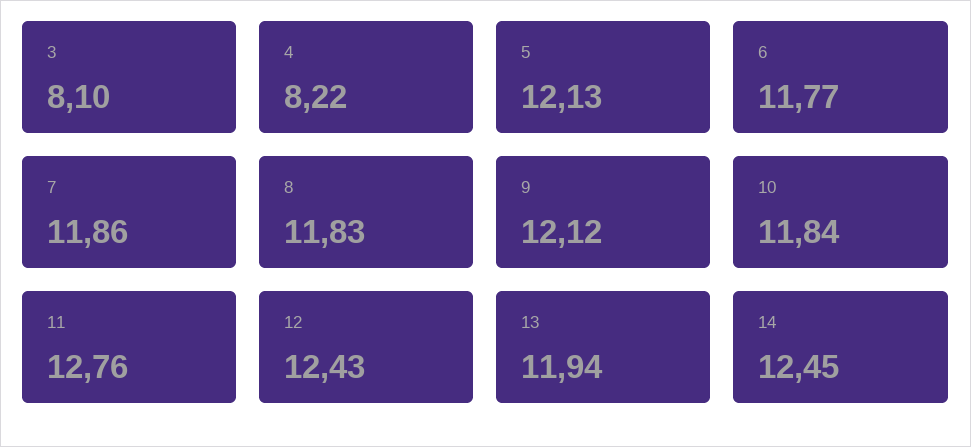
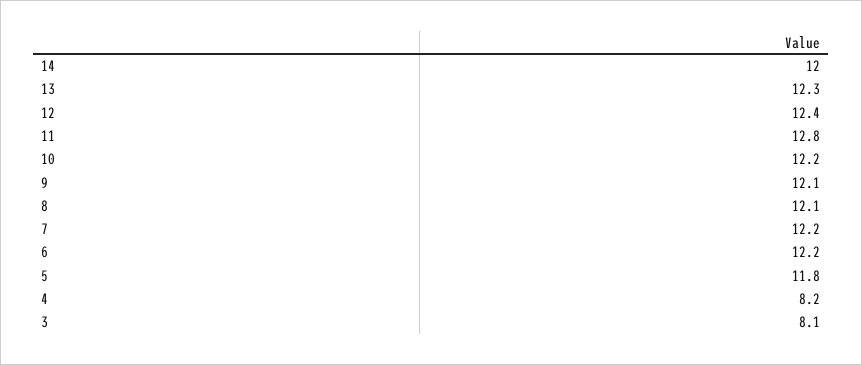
5: 12.13 -> 11.8
6: 11.77 -> 12.2
7: 11.86 -> 12.2
8: 11.83 -> 12.1
10: 11.84 -> 12.2
13: 11.94 -> 12.3
14: 12.45 -> 12

